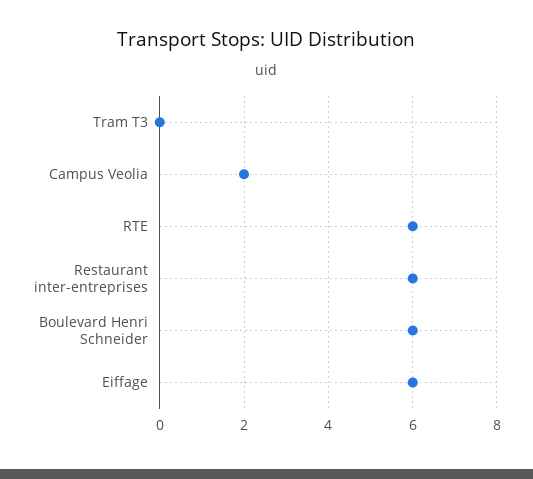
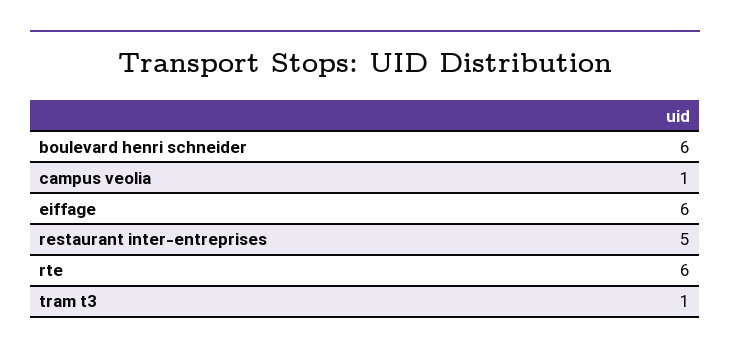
Tram T3: 0 -> 1
Campus Veolia: 2 -> 1
Restaurant inter-entreprises: 6 -> 5

